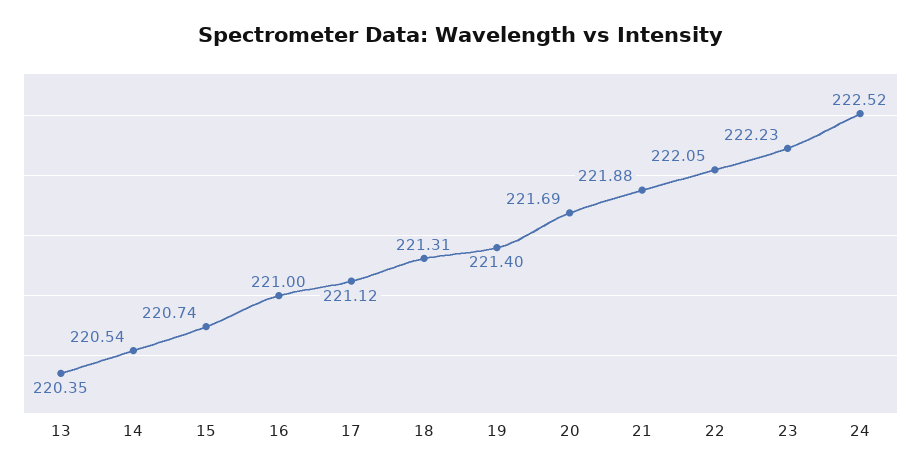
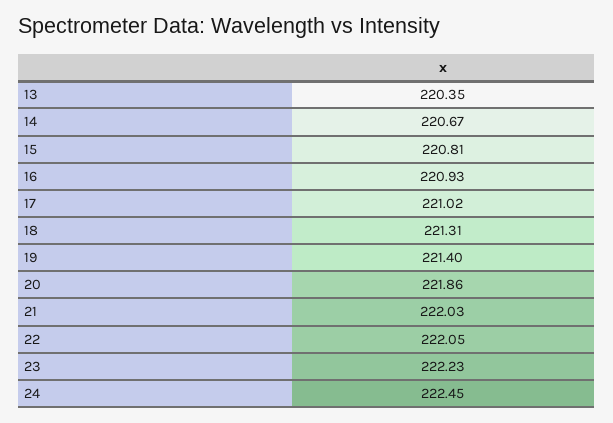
14: 220.54 -> 220.67
15: 220.74 -> 220.81
16: 221 -> 220.93
17: 221.12 -> 221.02
20: 221.69 -> 221.86
21: 221.88 -> 222.03
24: 222.52 -> 222.45

